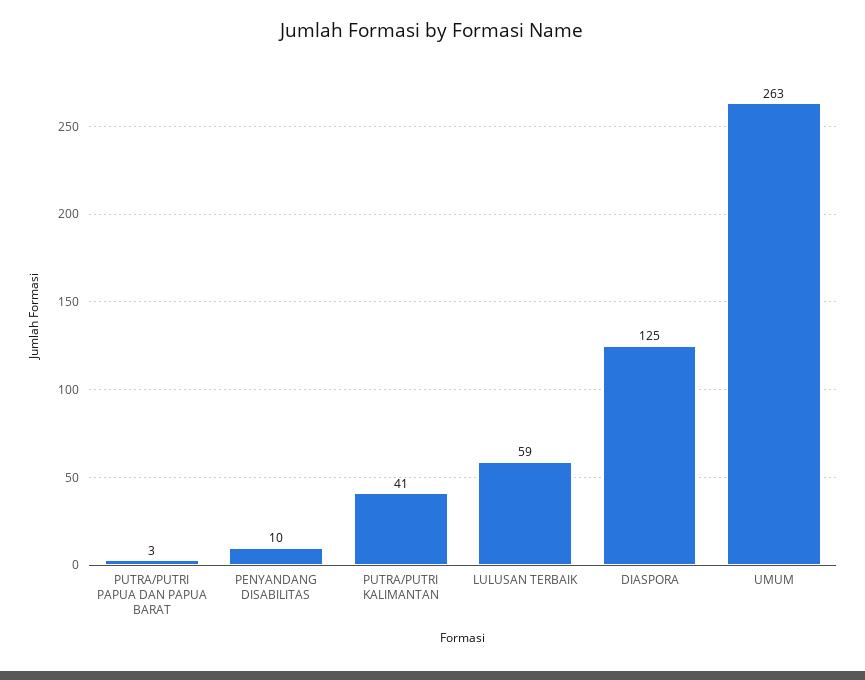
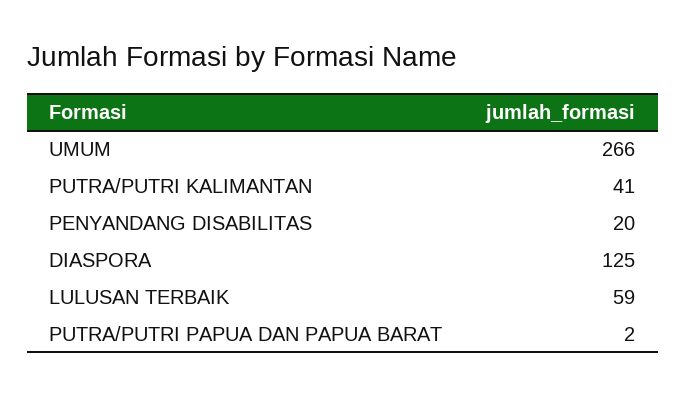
PUTRA/PUTRI PAPUA DAN PAPUA BARAT: 3 -> 2
PENYANDANG DISABILITAS: 10 -> 20
UMUM: 263 -> 266

